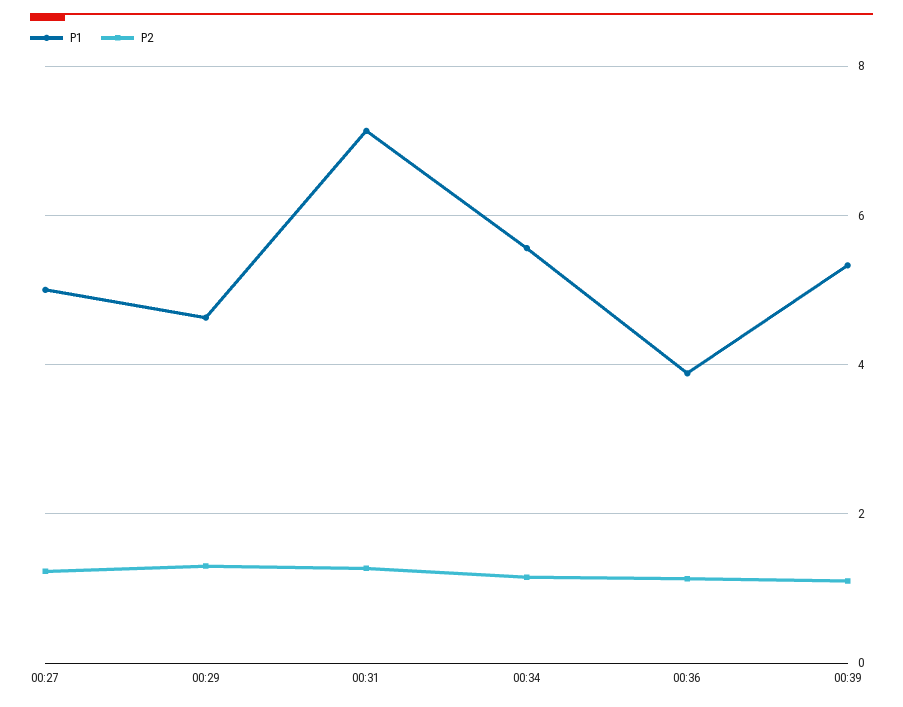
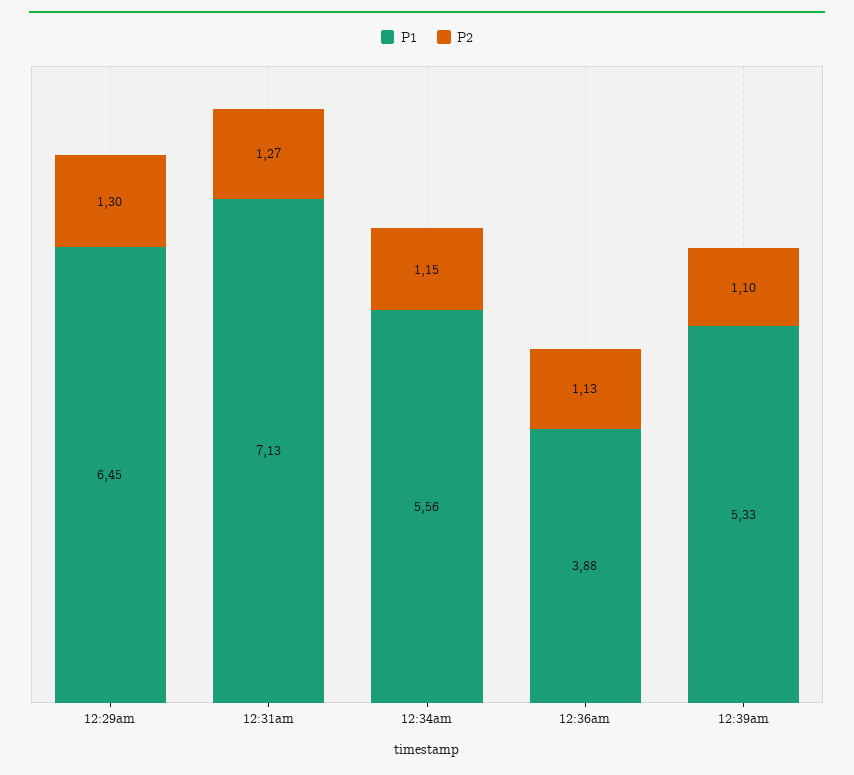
P1, 00:27: 5 -> none
P2, 00:27: 1.2 -> none
P1, 00:29: 4.6 -> 6.45

